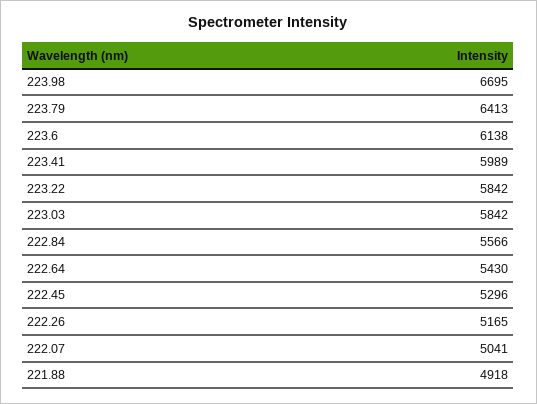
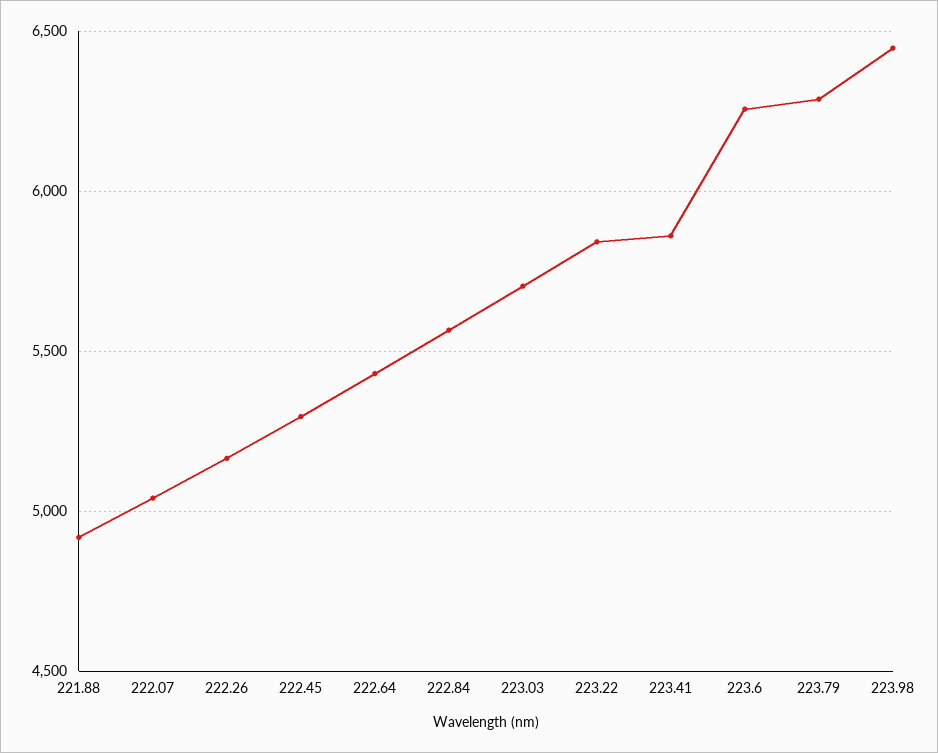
223.98: 6695 -> 6450
223.79: 6413 -> 6300
223.6: 6138 -> 6250
223.41: 5989 -> 5850
223.03: 5842 -> 5700

